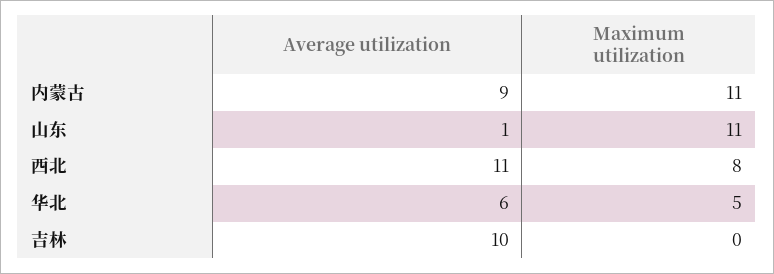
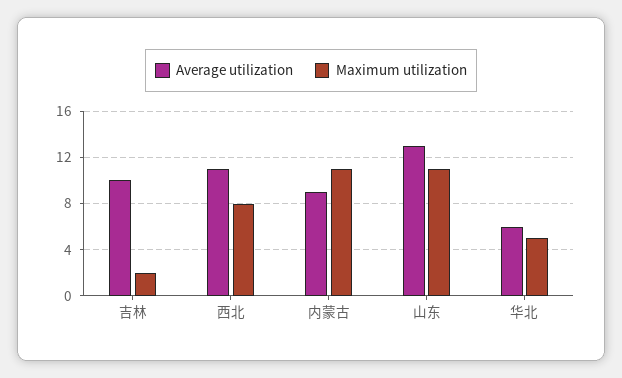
Average utilization, 山东: 1 -> 13
Maximum utilization, 吉林: 0 -> 2

